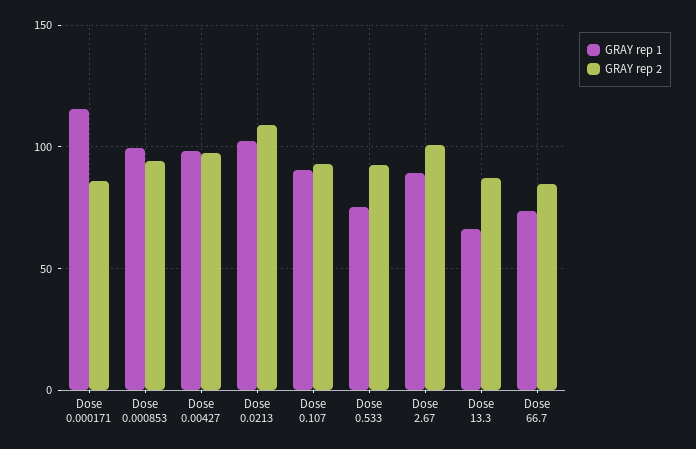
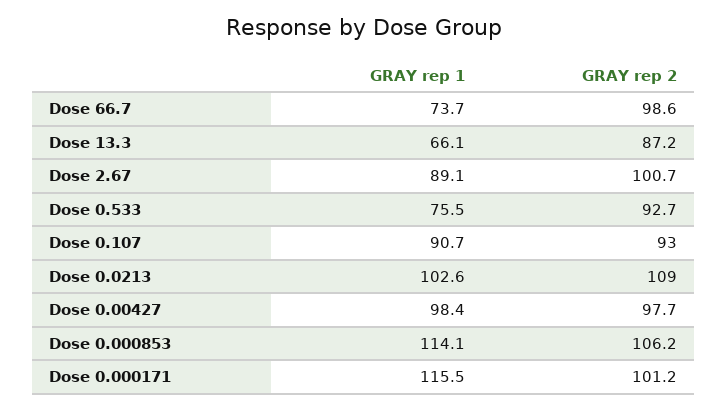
GRAY rep 2, Dose 0.000171: 85 -> 101.2
GRAY rep 1, Dose 0.000853: 100 -> 114.1
GRAY rep 2, Dose 0.000853: 95 -> 106.2
GRAY rep 2, Dose 66.7: 85 -> 98.6

